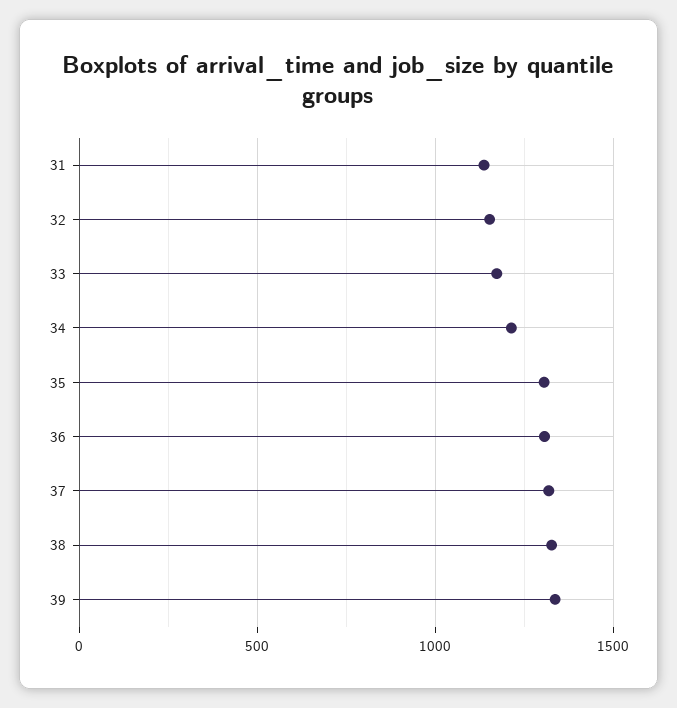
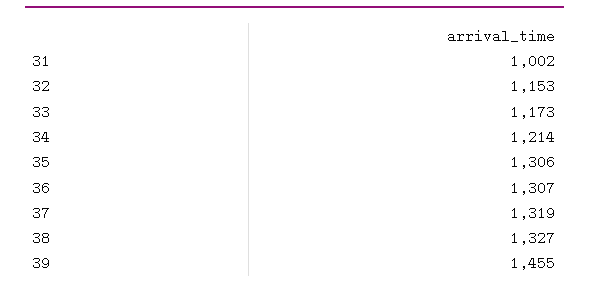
31: 1150 -> 1002
39: 1350 -> 1455

